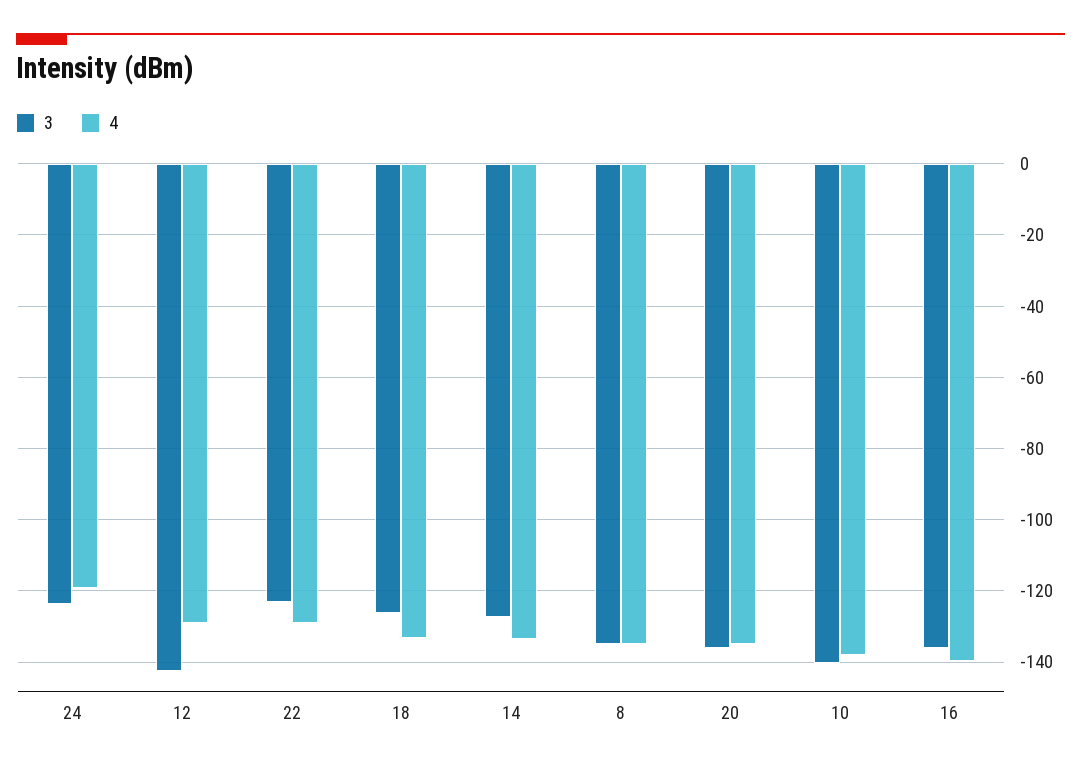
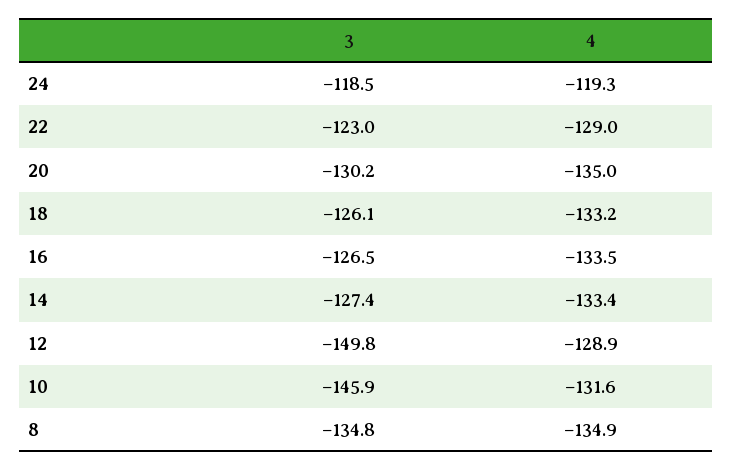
3, 24: -124 -> -118.5
3, 12: -142 -> -149.8
3, 20: -136 -> -130.2
3, 10: -140 -> -145.9
4, 10: -138 -> -131.6
3, 16: -136 -> -126.5
4, 16: -140 -> -133.5

